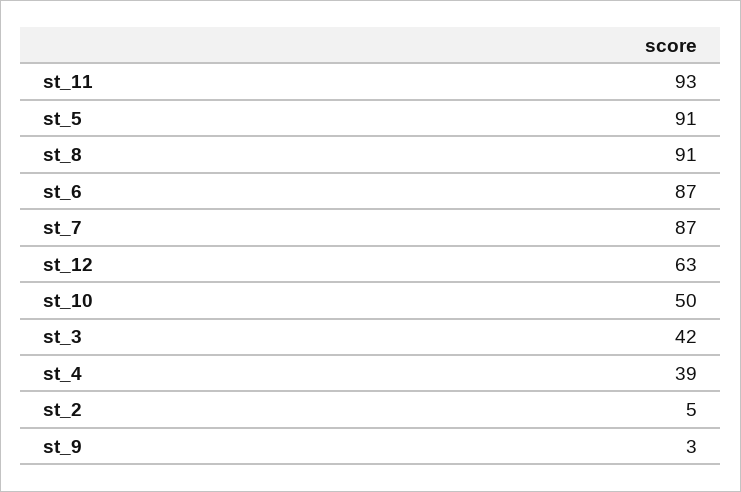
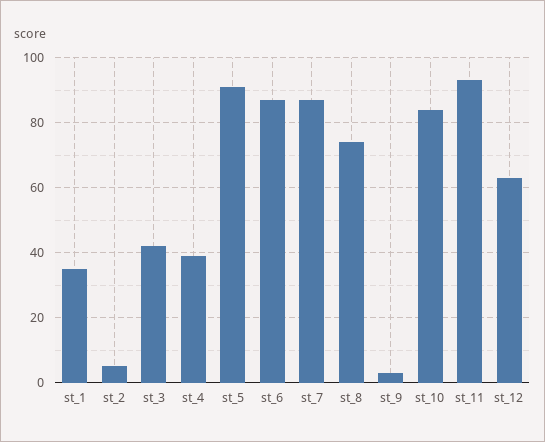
st_8: 91 -> 75
st_10: 50 -> 85
st_1: none -> 35

